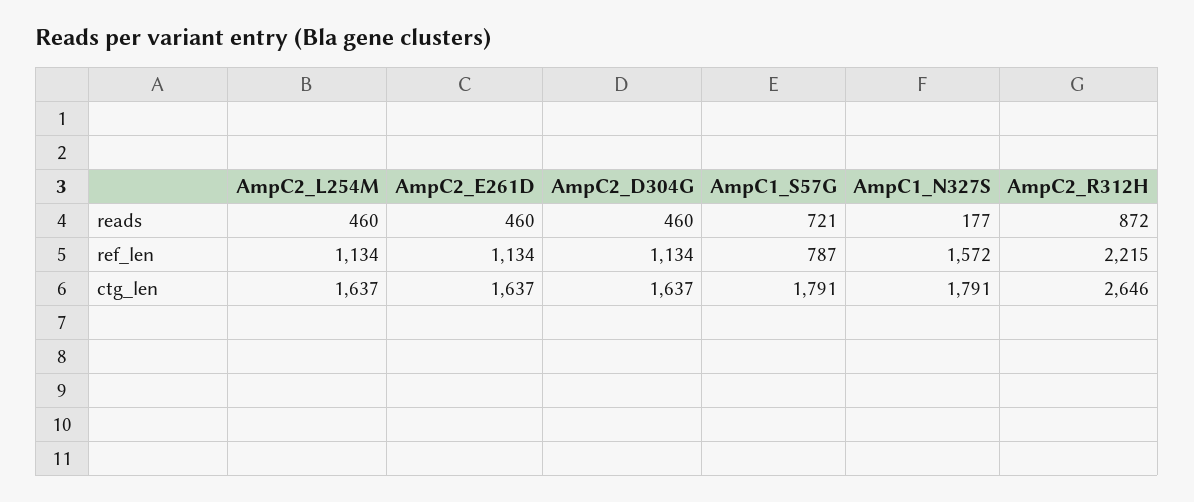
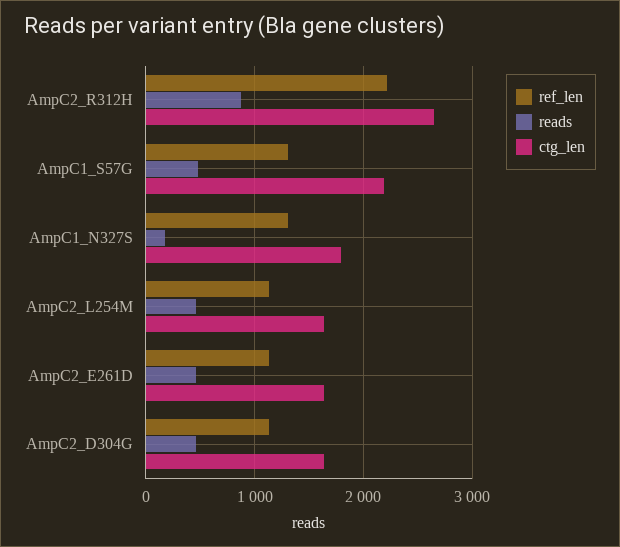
reads, AmpC1_S57G: 721 -> 500
ref_len, AmpC1_S57G: 787 -> 1300
ref_len, AmpC1_N327S: 1572 -> 1300
ctg_len, AmpC1_S57G: 1791 -> 2200

